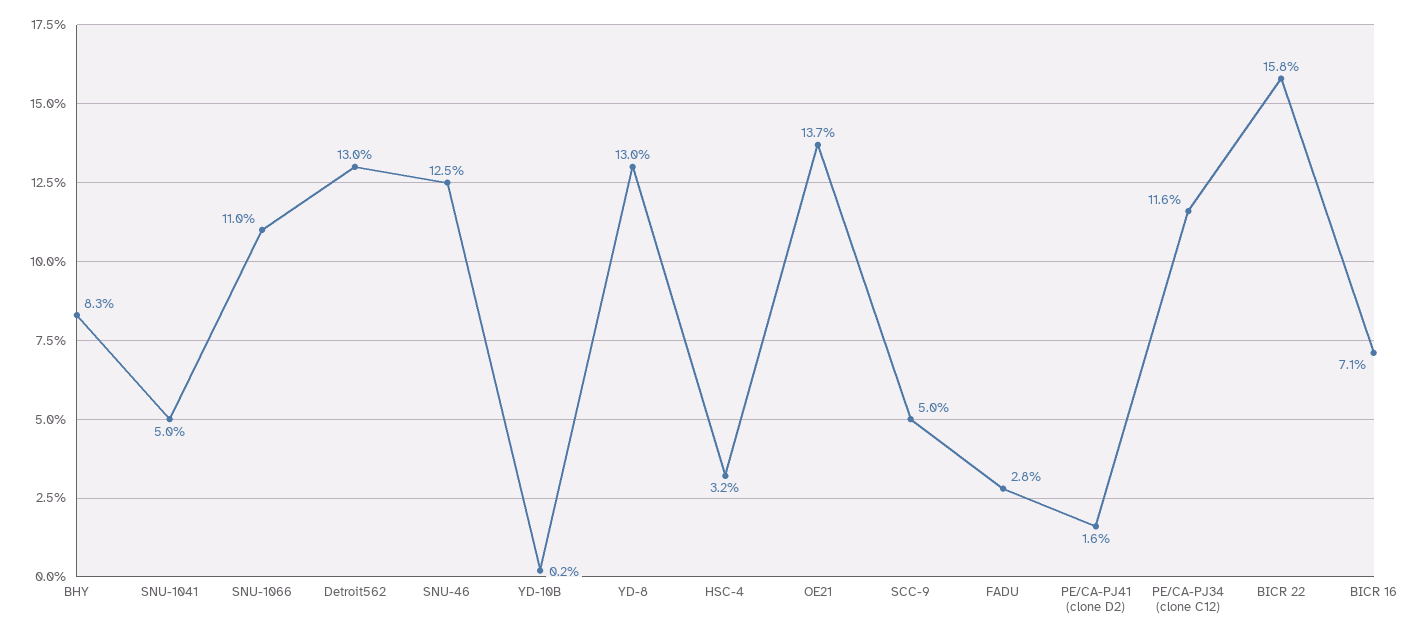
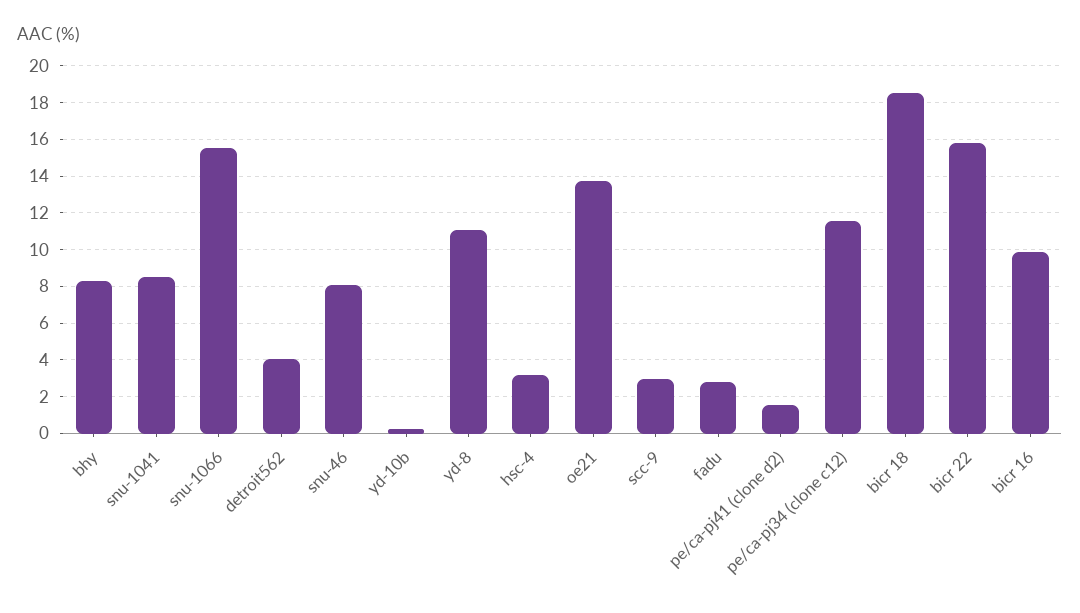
SNU-1041: 5 -> 8.5
SNU-1066: 11 -> 15.5
Detroit562: 13 -> 4
SNU-46: 12.5 -> 8
YD-8: 13 -> 11
SCC-9: 5 -> 3
BICR 16: 7.1 -> 10
bicr 18: none -> 18.5

